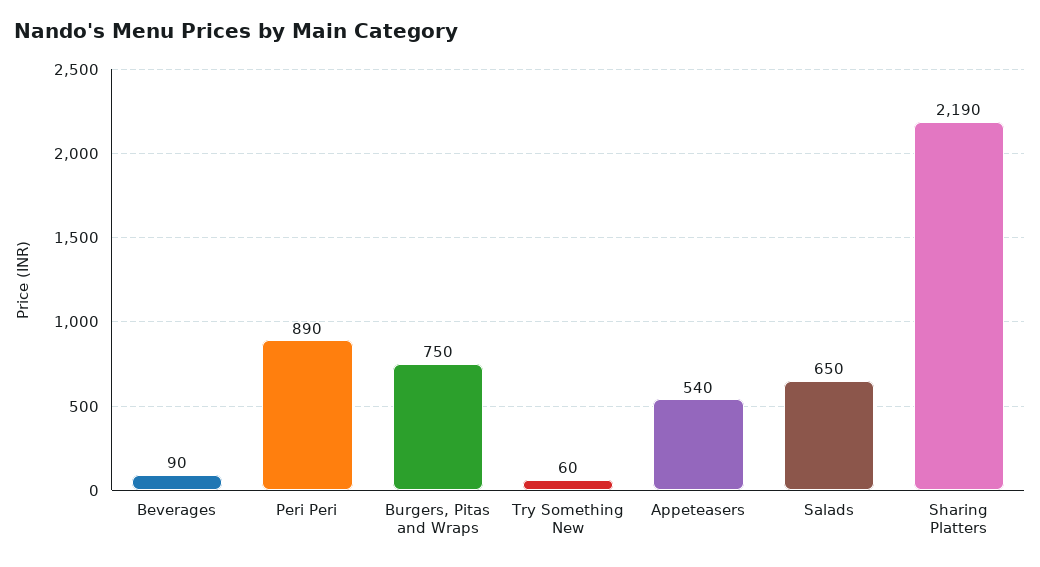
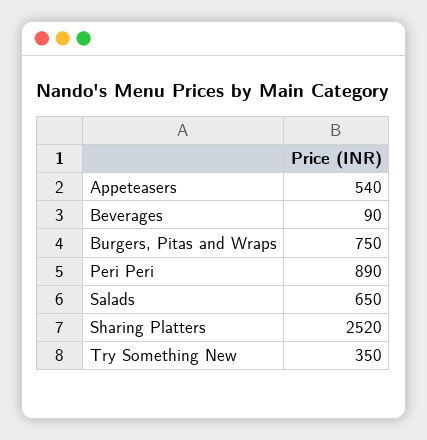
Try Something New: 60 -> 350
Sharing Platters: 2190 -> 2520

